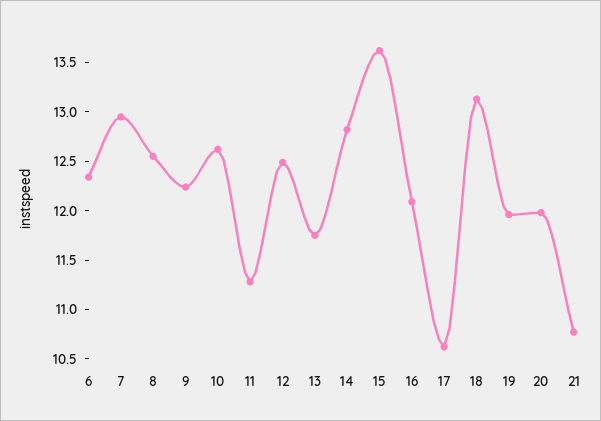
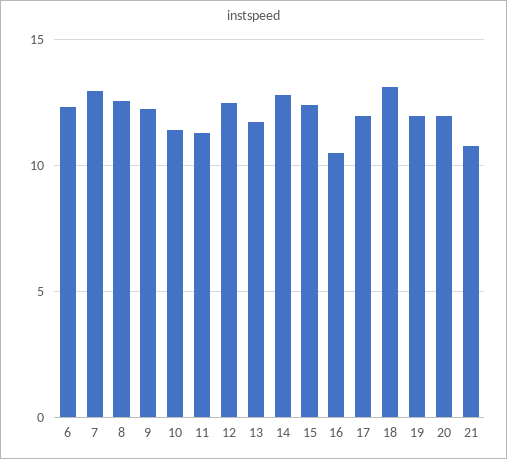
10: 12.6 -> 11.5
15: 13.6 -> 12.5
16: 12.1 -> 10.5
17: 10.6 -> 12

